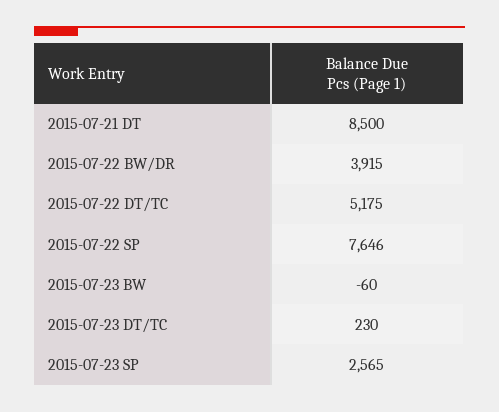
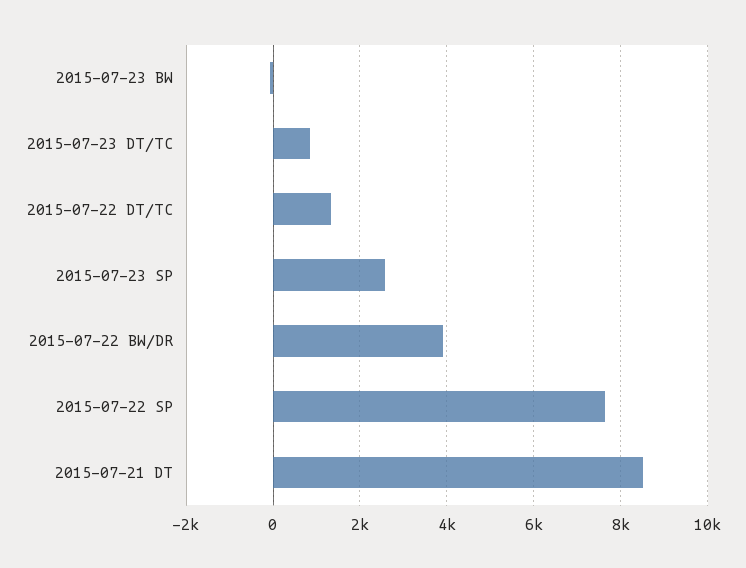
2015-07-22 DT/TC: 5175 -> 1400
2015-07-23 DT/TC: 230 -> 800

